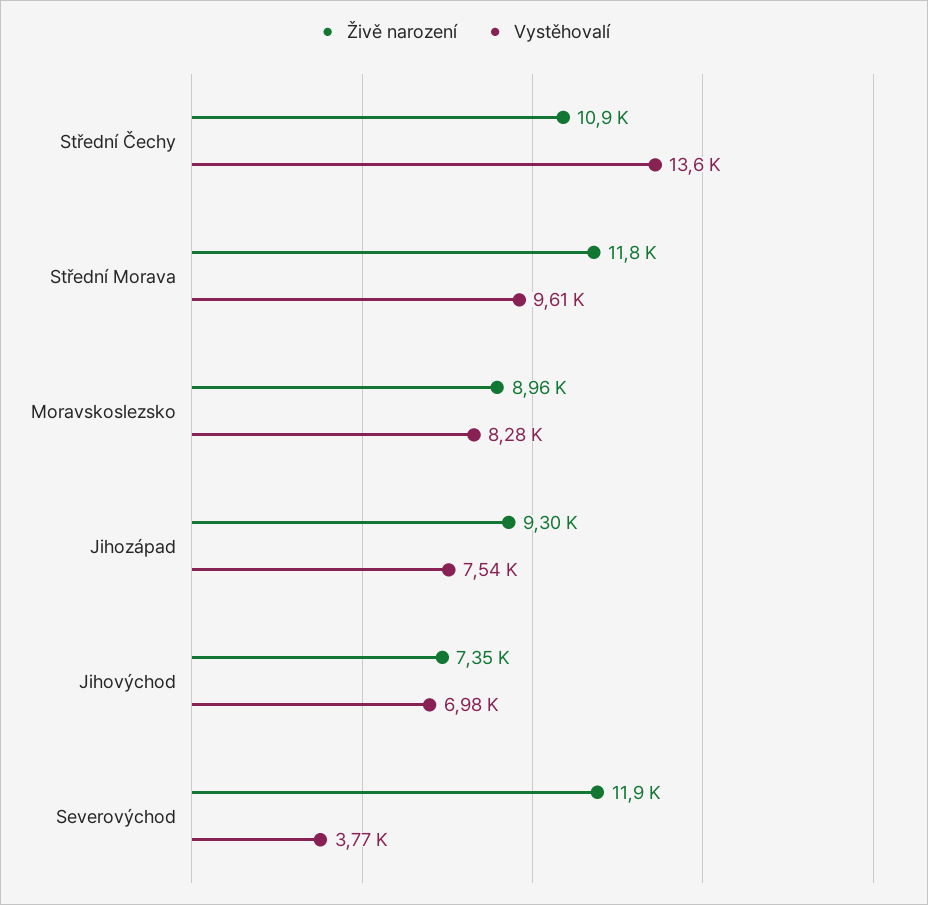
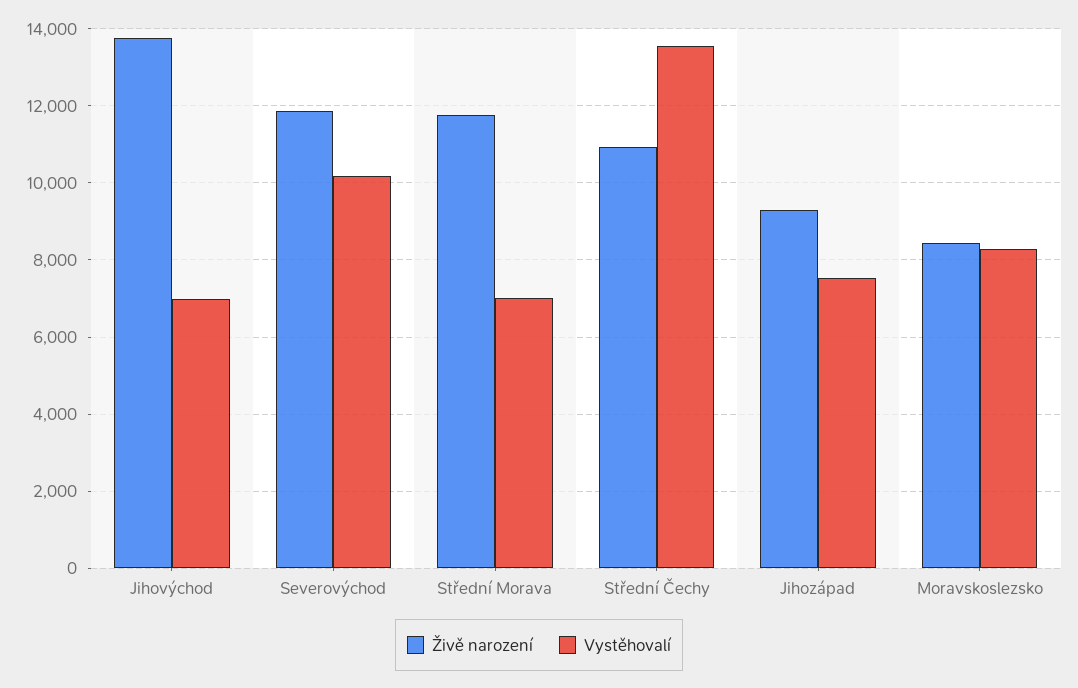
Vystěhovalí, Střední Morava: 9610 -> 7000
Živě narození, Moravskoslezsko: 8960 -> 8400
Živě narození, Jihovýchod: 7350 -> 13800
Vystěhovalí, Severovýchod: 3770 -> 10200

